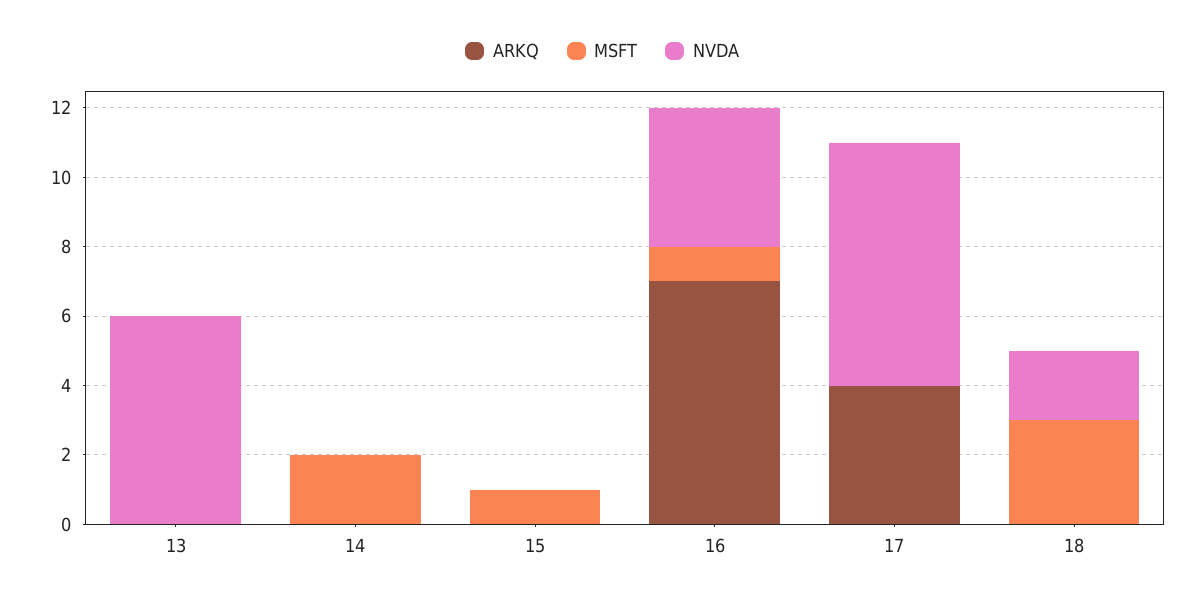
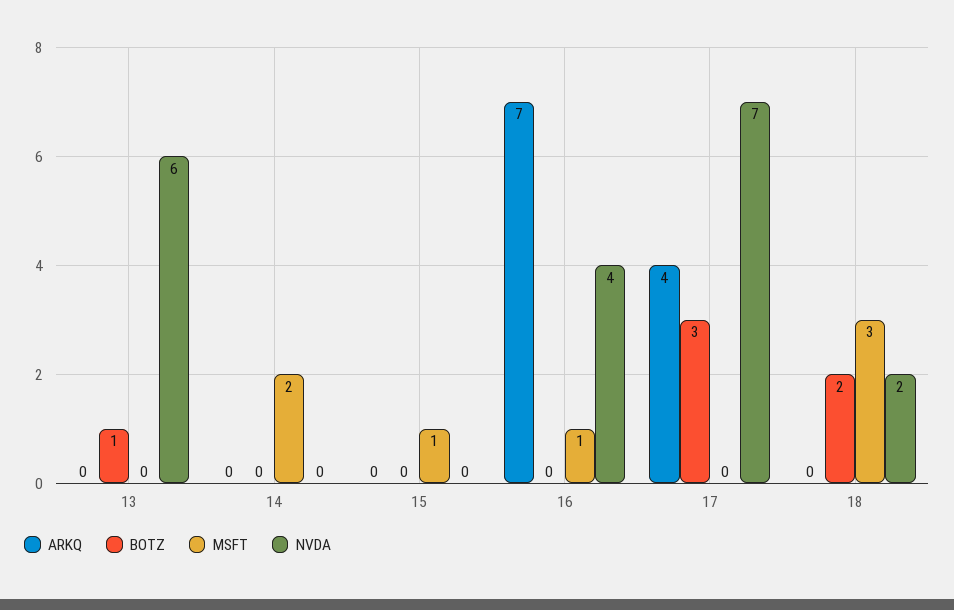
BOTZ, 13: none -> 1
BOTZ, 14: none -> 0
BOTZ, 15: none -> 0
BOTZ, 16: none -> 0
BOTZ, 17: none -> 3
BOTZ, 18: none -> 2

